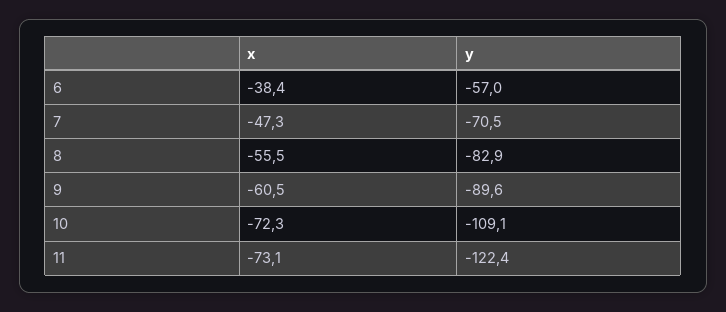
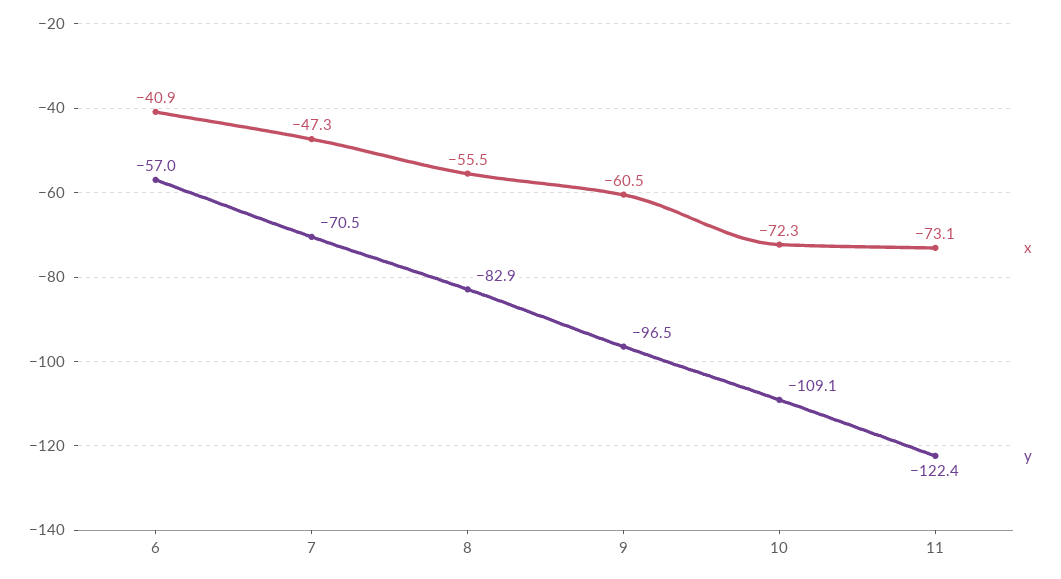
x, 6: -38.4 -> -40.9
y, 9: -89.6 -> -96.5

